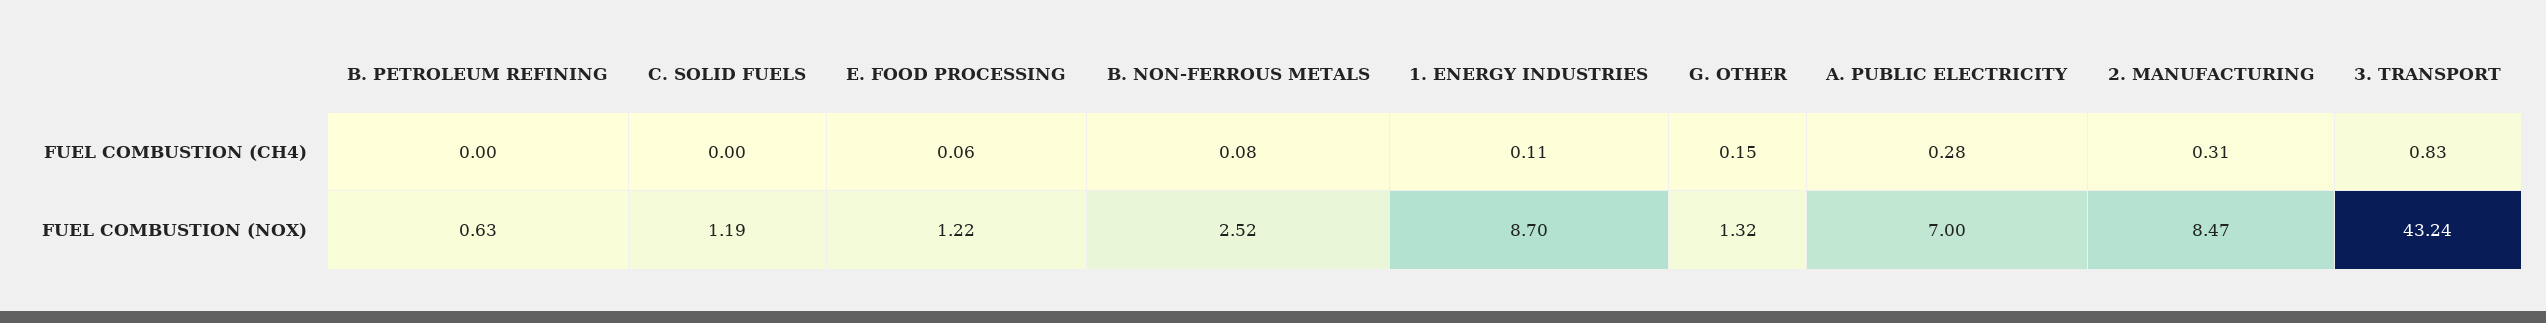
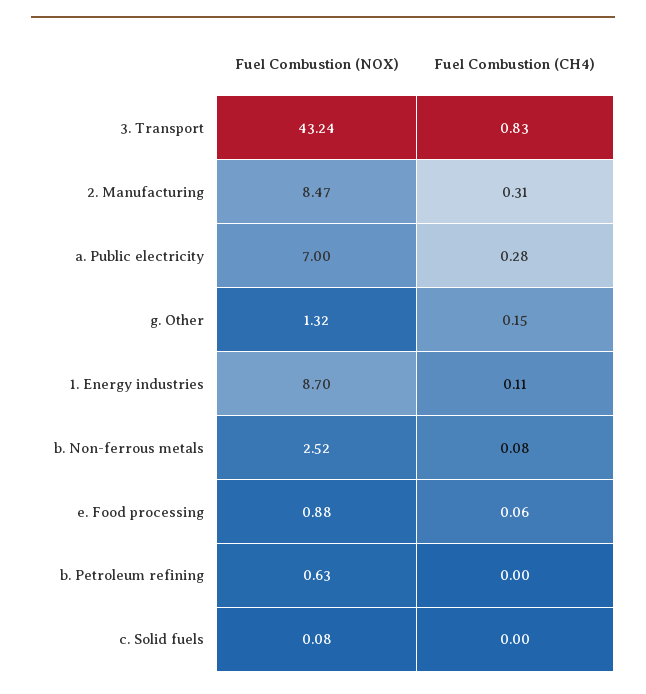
C. SOLID FUELS, FUEL COMBUSTION (NOX): 1.19 -> 0.08
E. FOOD PROCESSING, FUEL COMBUSTION (NOX): 1.22 -> 0.88

